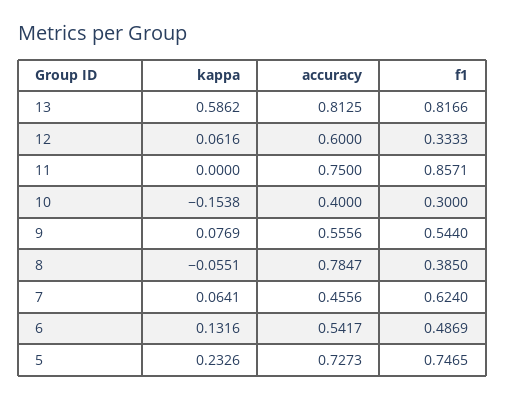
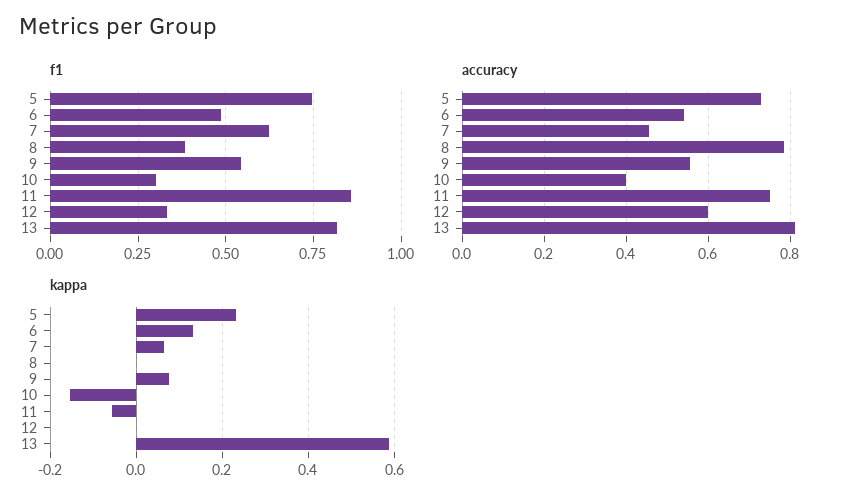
kappa, 12: 0.0616 -> 0
kappa, 11: 0 -> -0.06
kappa, 8: -0.0551 -> 0

